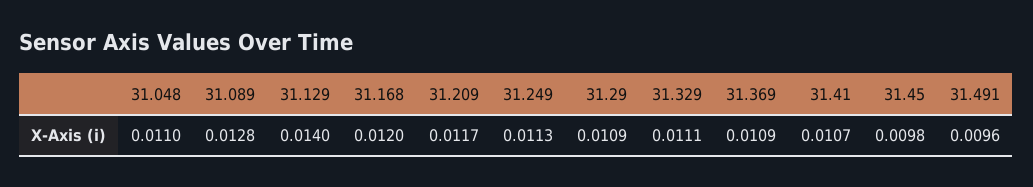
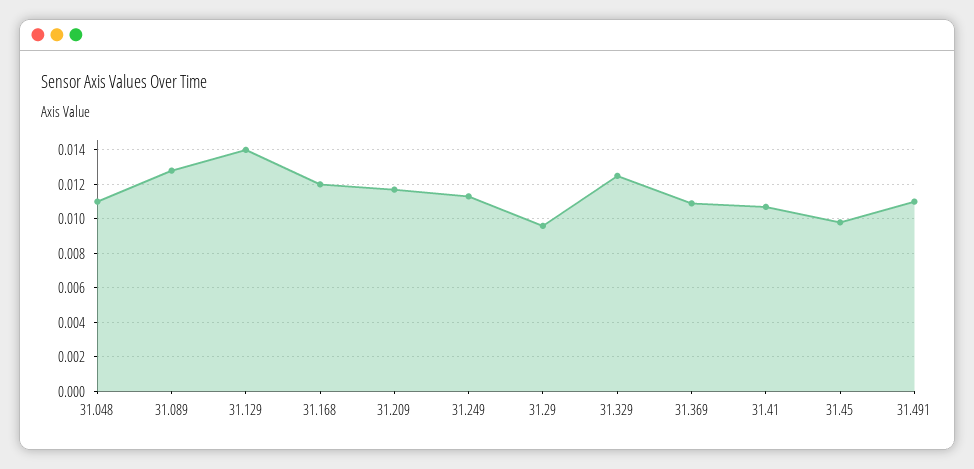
31.29: 0.0109 -> 0.0095
31.329: 0.0111 -> 0.0125
31.491: 0.0096 -> 0.011

